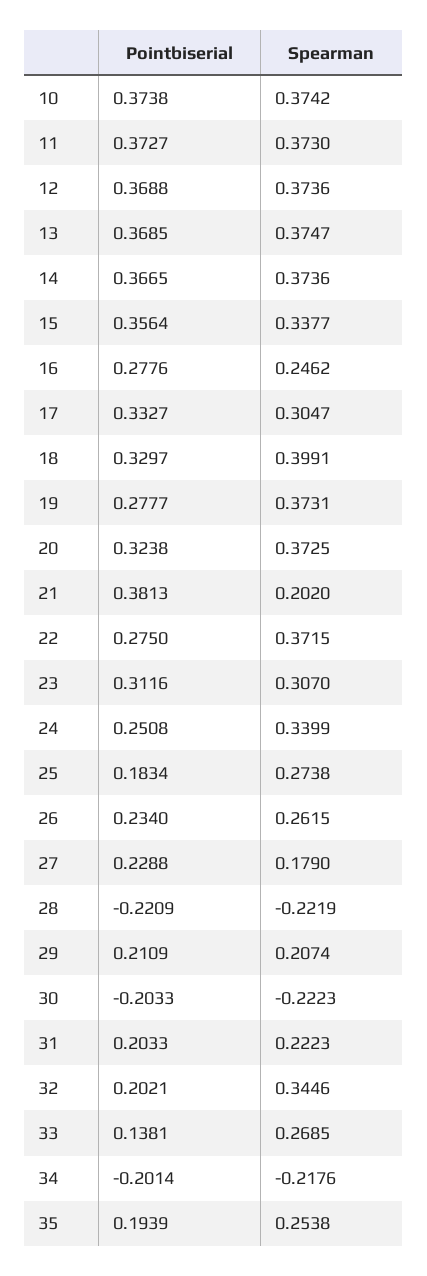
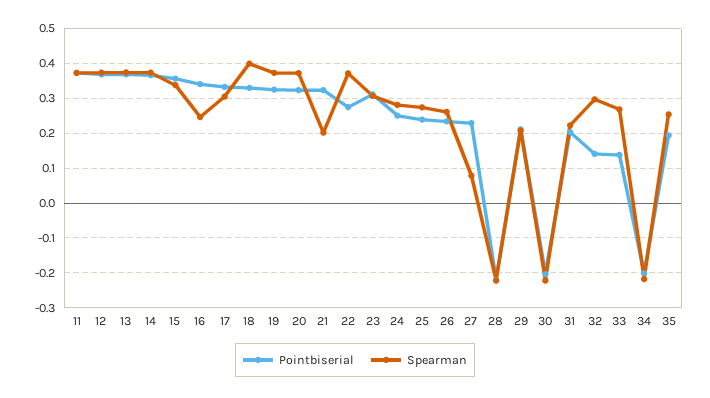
Pointbiserial, 10: 0.3738 -> none
Spearman, 10: 0.3742 -> none
Pointbiserial, 16: 0.2776 -> 0.34
Pointbiserial, 19: 0.2777 -> 0.32
Pointbiserial, 21: 0.3813 -> 0.32
Spearman, 24: 0.3399 -> 0.28
Pointbiserial, 25: 0.1834 -> 0.24
Spearman, 27: 0.179 -> 0.08
Pointbiserial, 32: 0.2021 -> 0.14
Spearman, 32: 0.3446 -> 0.3

